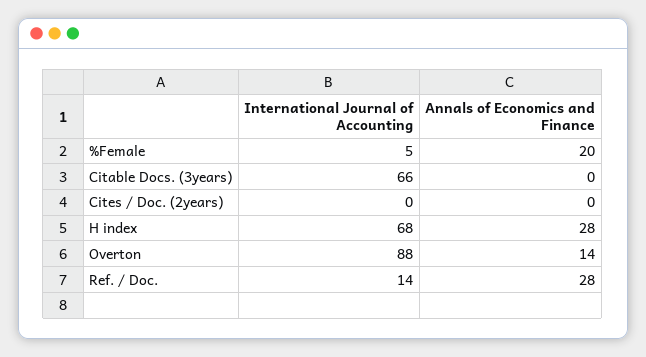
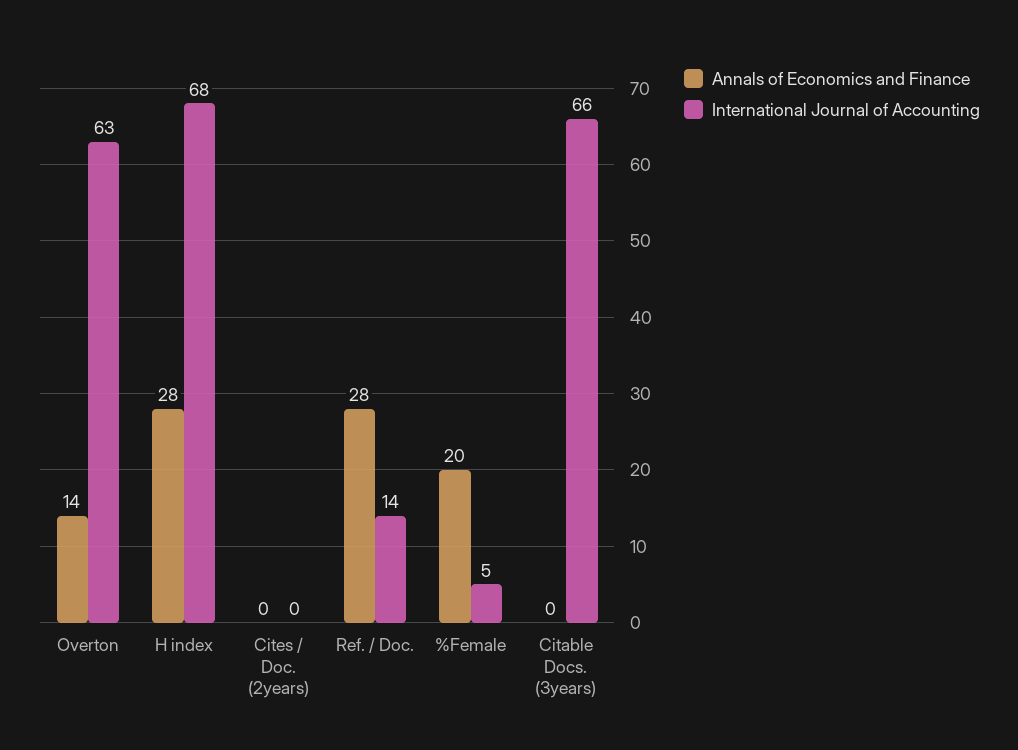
International Journal of Accounting, Overton: 88 -> 63

